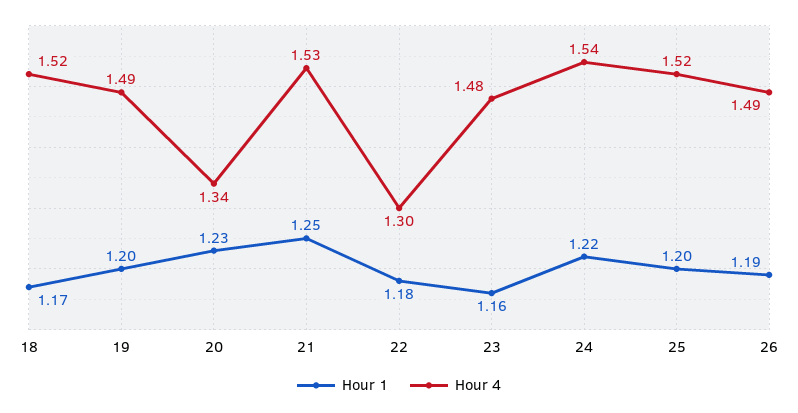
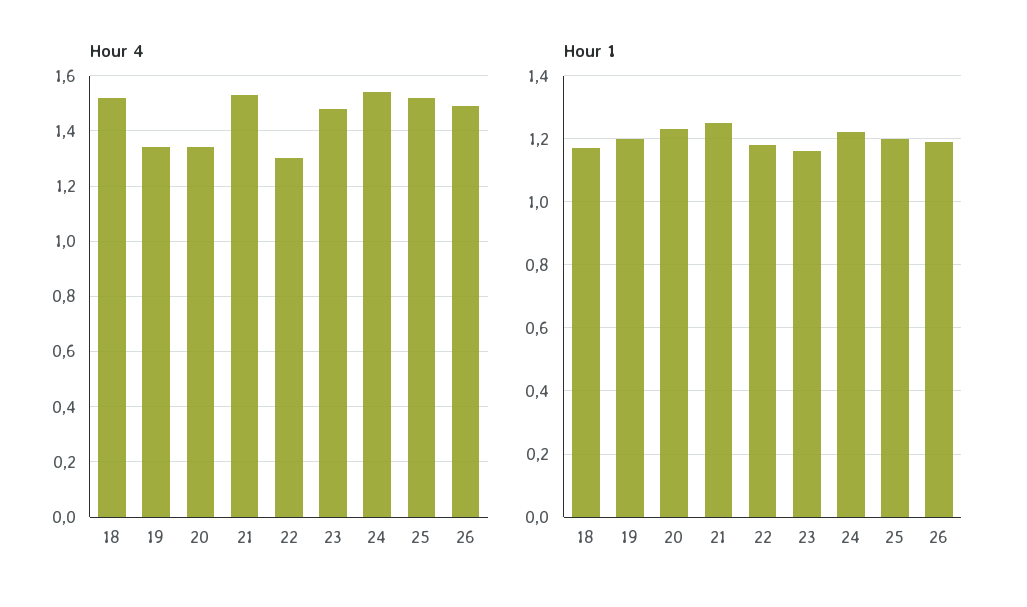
Hour 4, 19: 1.49 -> 1.35

